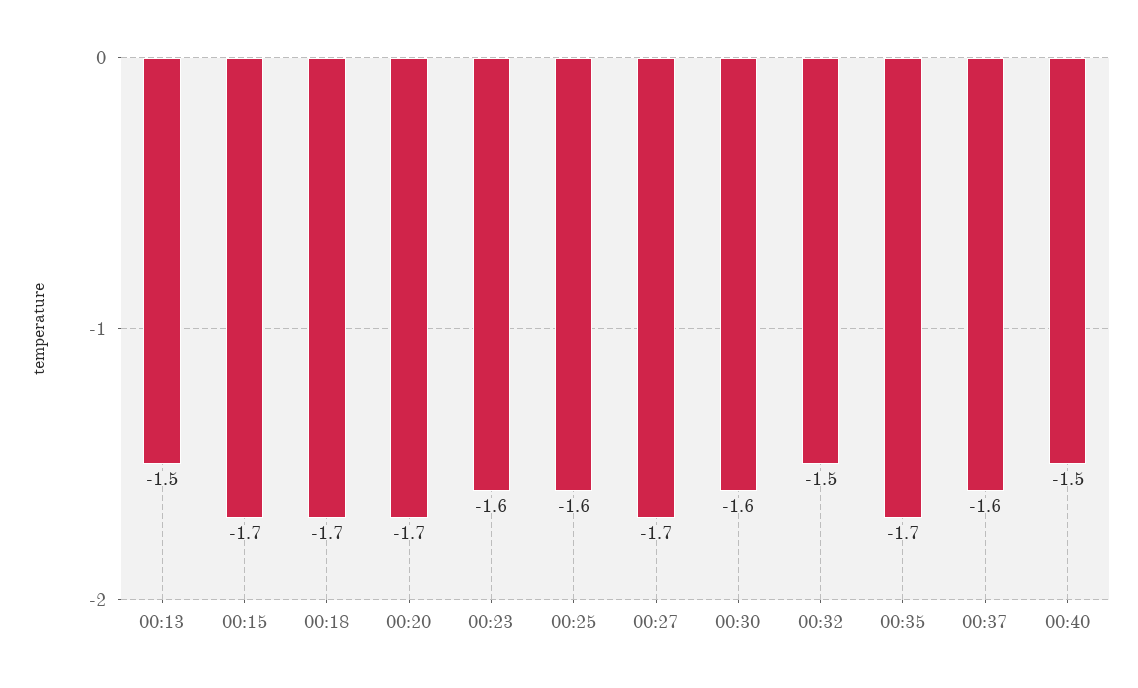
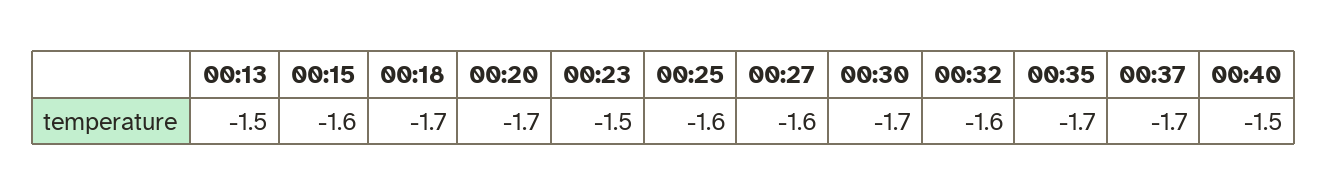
00:15: -1.7 -> -1.6
00:23: -1.6 -> -1.5
00:27: -1.7 -> -1.6
00:30: -1.6 -> -1.7
00:32: -1.5 -> -1.6
00:37: -1.6 -> -1.7

